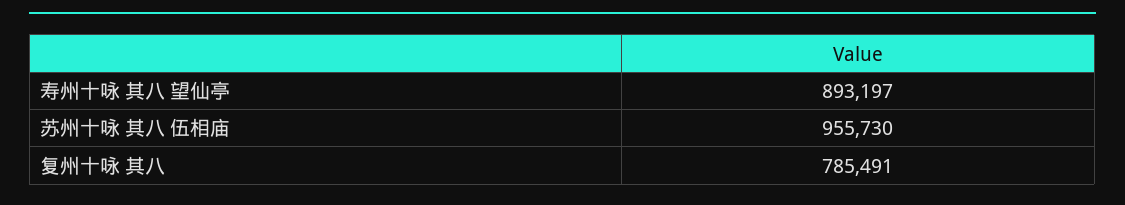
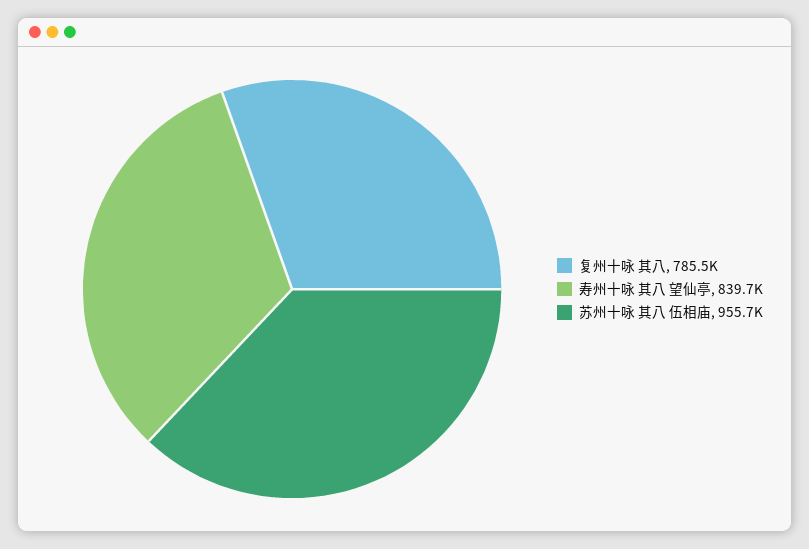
寿州十咏 其八 望仙亭: 893197 -> 839700

